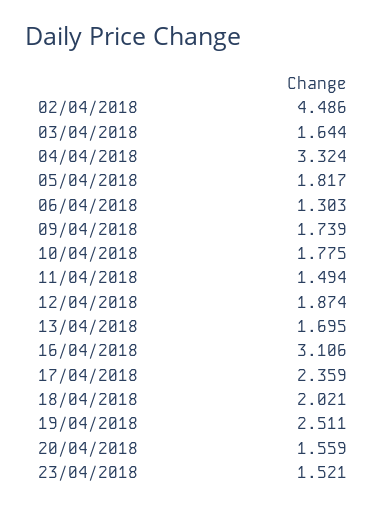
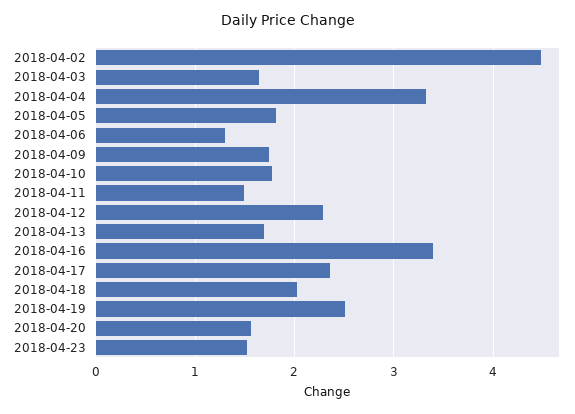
12/04/2018: 1.874 -> 2.3
16/04/2018: 3.106 -> 3.4

